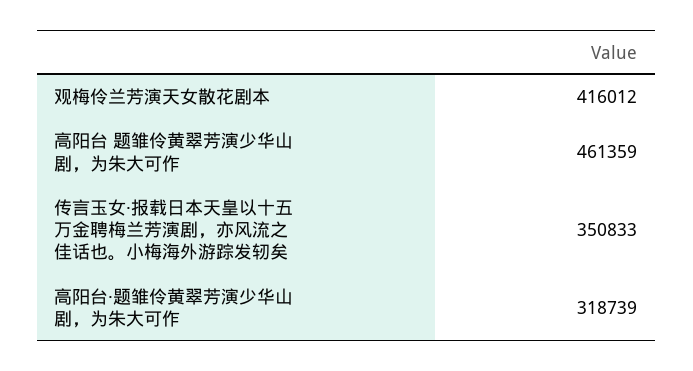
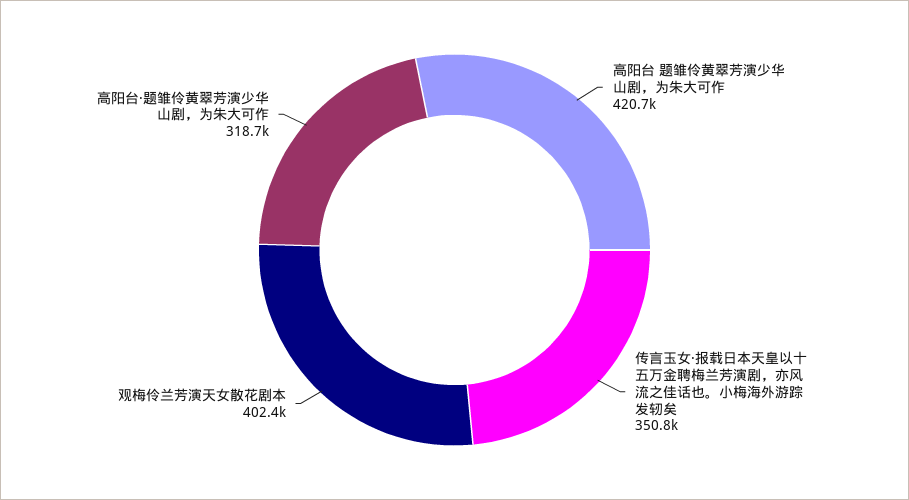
观梅伶兰芳演天女散花剧本: 416012 -> 402400
高阳台 题雏伶黄翠芳演少华山剧，为朱大可作: 461359 -> 420700

